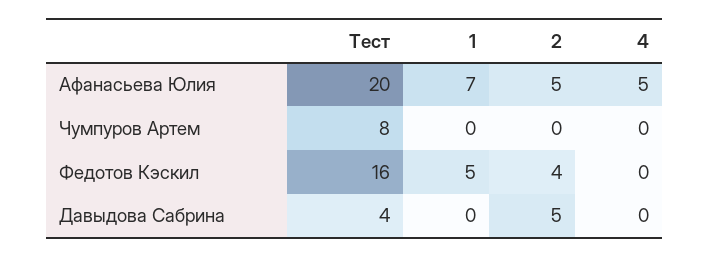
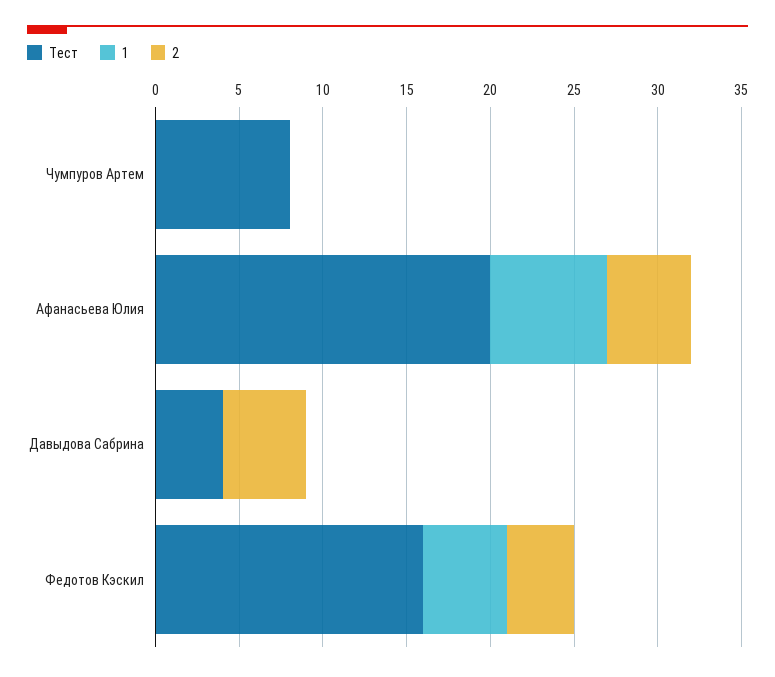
4, Афанасьева Юлия: 5 -> none
4, Чумпуров Артем: 0 -> none
4, Федотов Кэскил: 0 -> none
4, Давыдова Сабрина: 0 -> none

